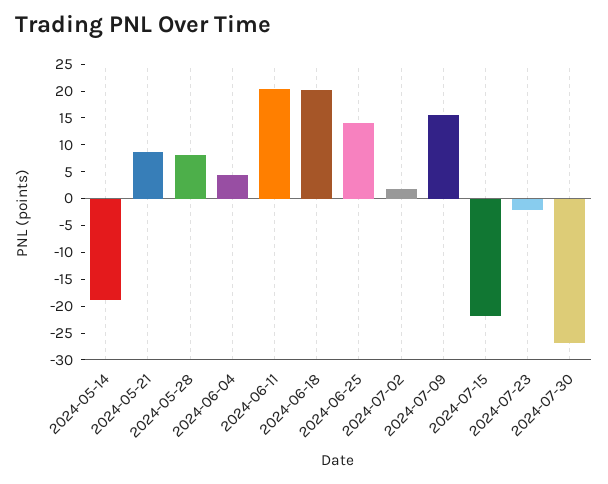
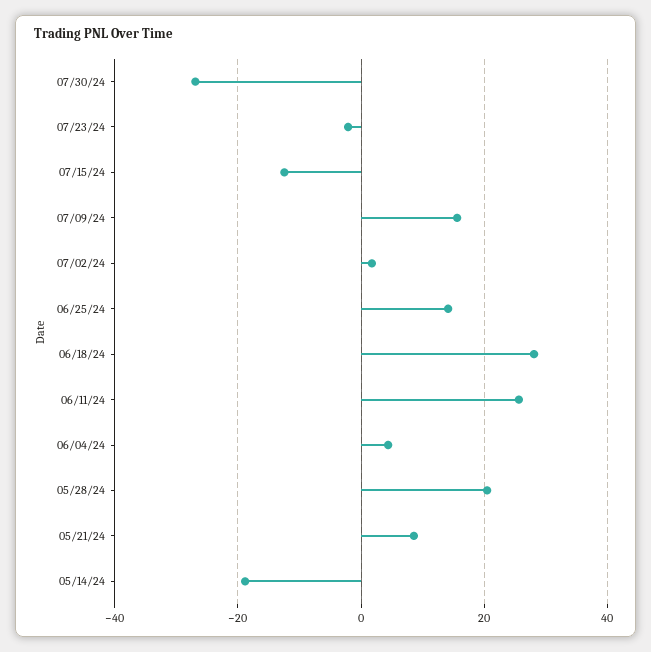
2024-05-28: 7.5 -> 20
2024-06-11: 20 -> 26
2024-06-18: 20 -> 28
2024-07-15: -22.5 -> -12

